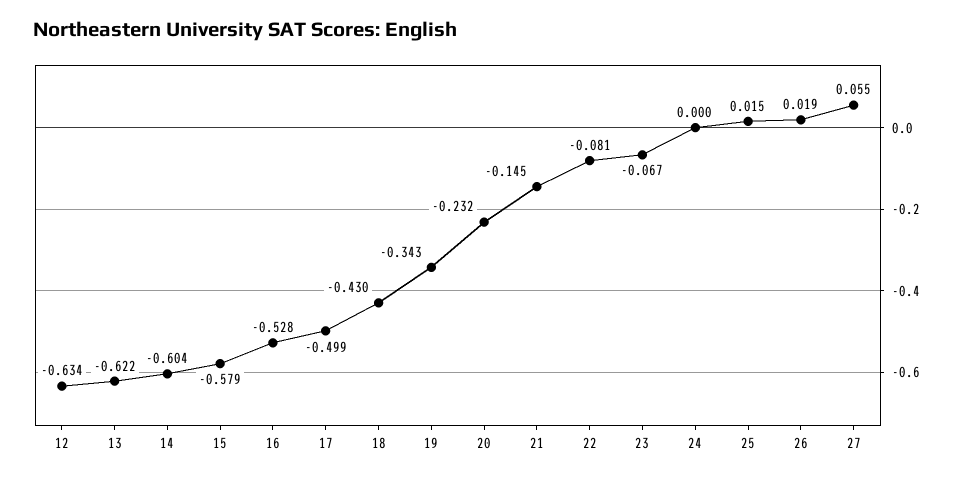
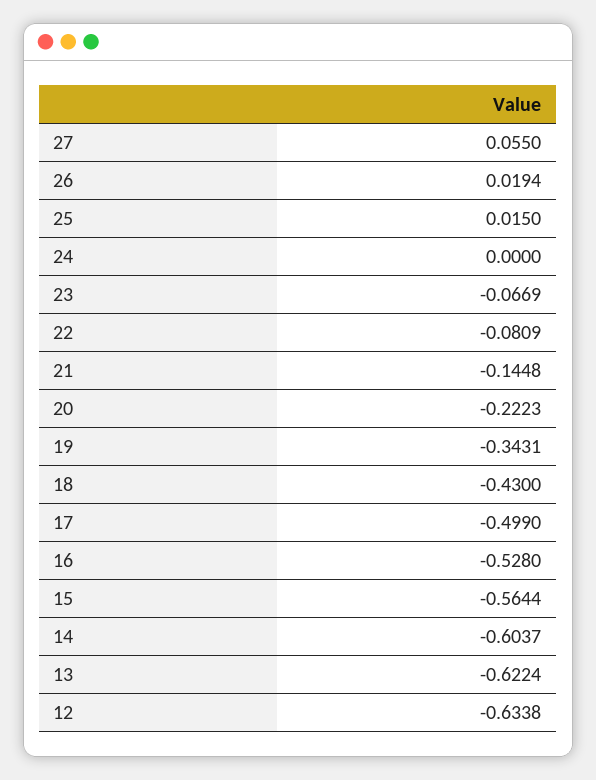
15: -0.579 -> -0.5644
20: -0.232 -> -0.2223

